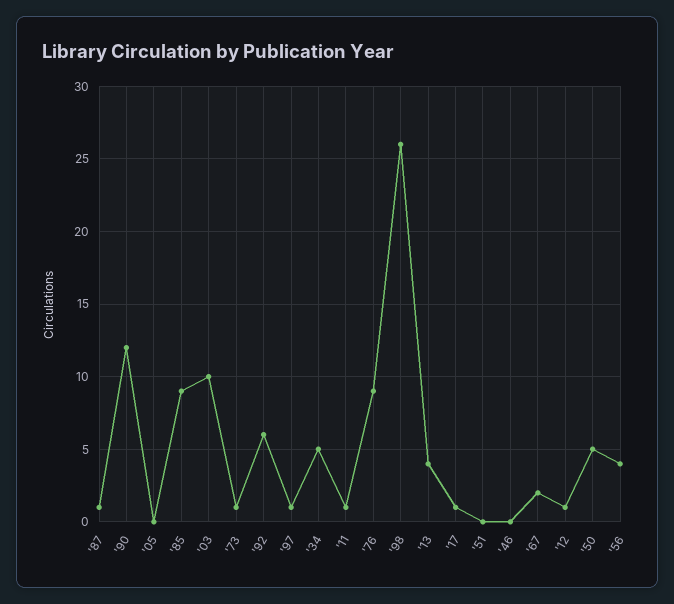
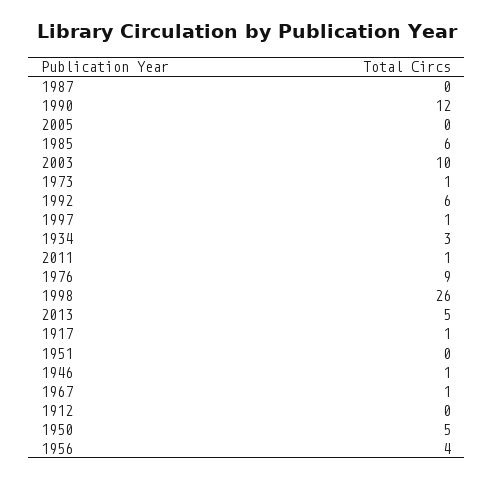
'87: 1 -> 0
'85: 9 -> 6
'34: 5 -> 3
'13: 4 -> 5
'46: 0 -> 1
'67: 2 -> 1
'12: 1 -> 0

